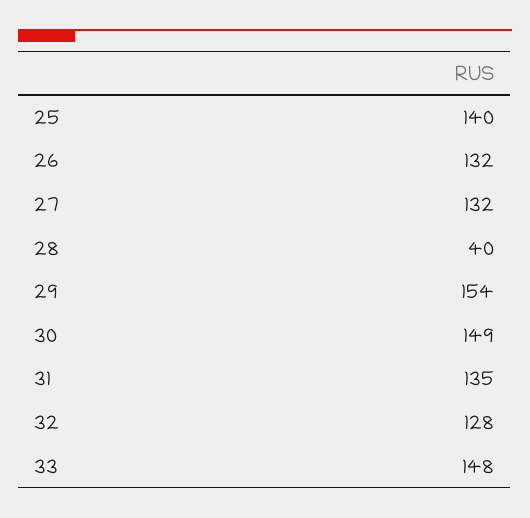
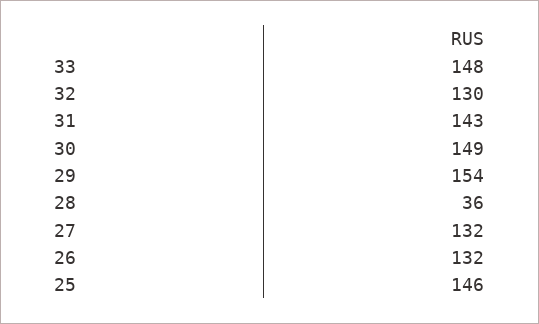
25: 140 -> 146
28: 40 -> 36
31: 135 -> 143
32: 128 -> 130

